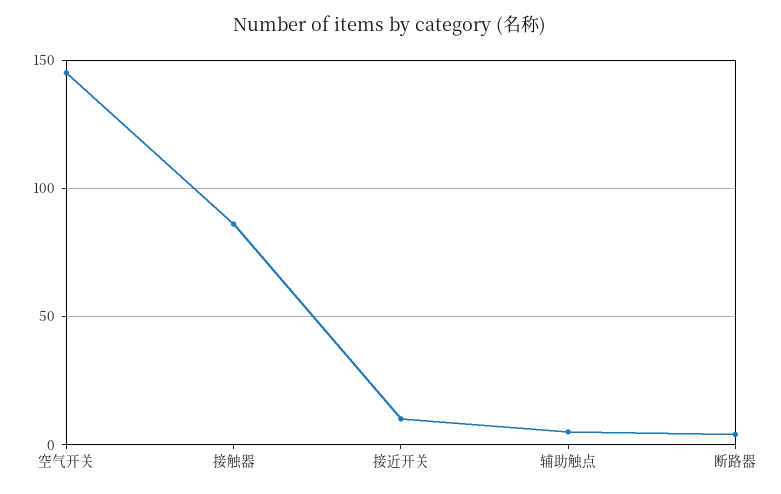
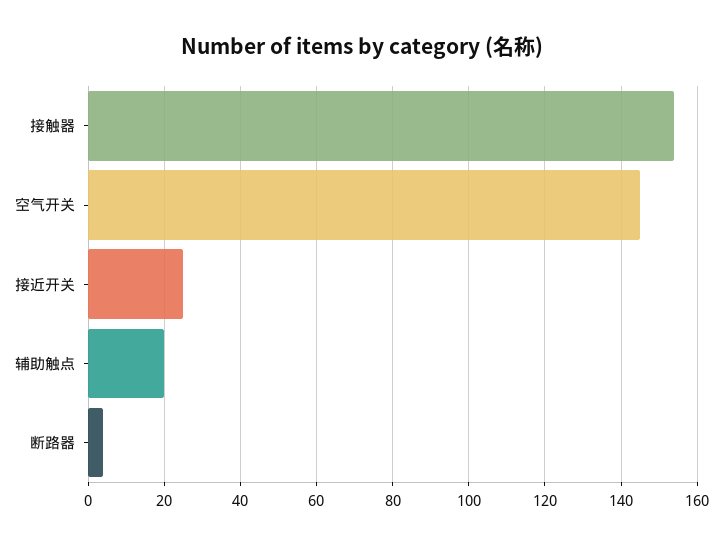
接触器: 85 -> 155
接近开关: 10 -> 25
辅助触点: 5 -> 20

